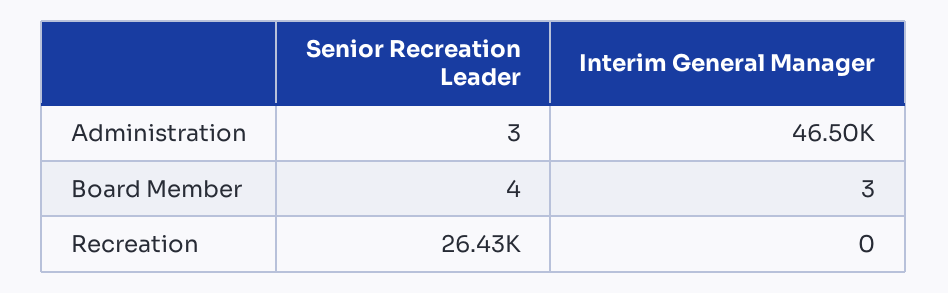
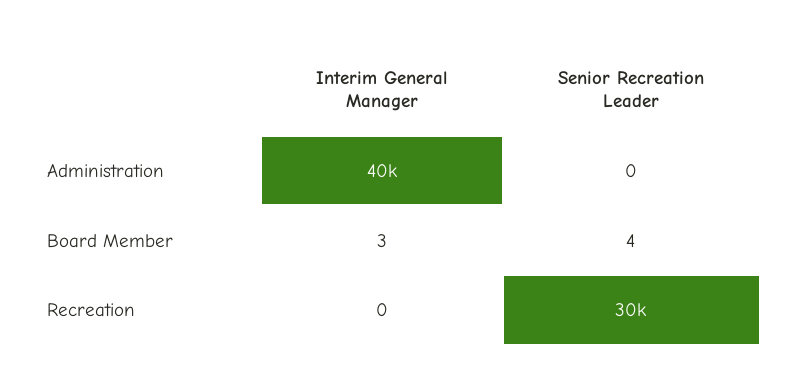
Senior Recreation Leader, Administration: 3 -> 0
Interim General Manager, Administration: 46500 -> 40000
Senior Recreation Leader, Recreation: 26430 -> 30000

